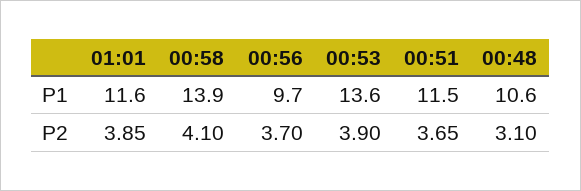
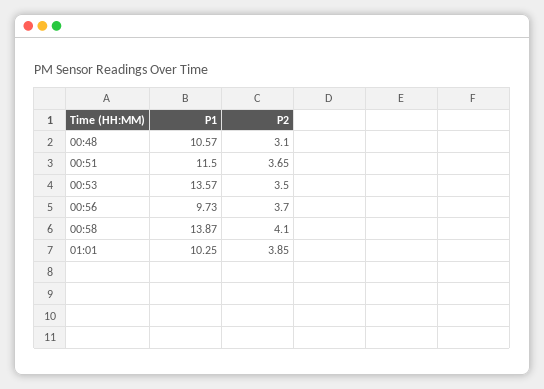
01:01, P1: 11.6 -> 10.25
00:53, P2: 3.9 -> 3.5

